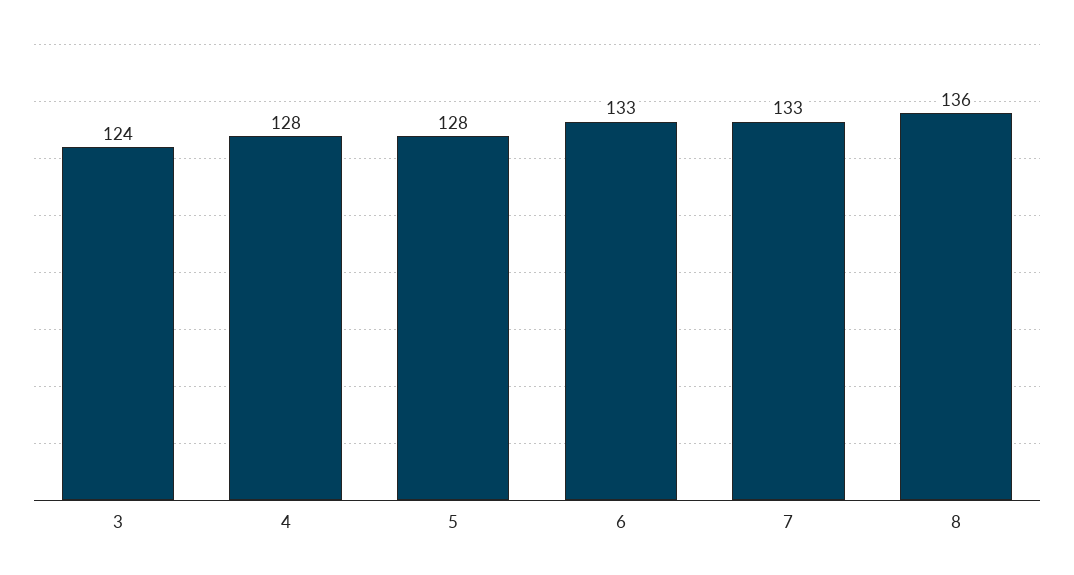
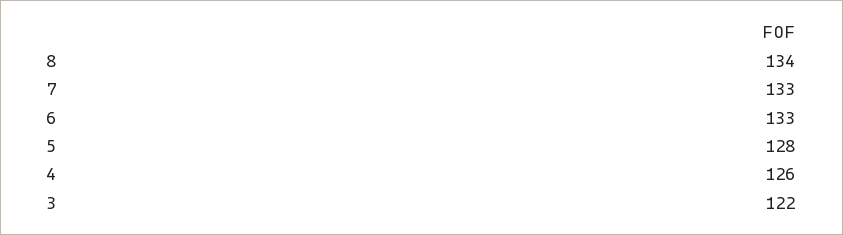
3: 124 -> 122
4: 128 -> 126
8: 136 -> 134

